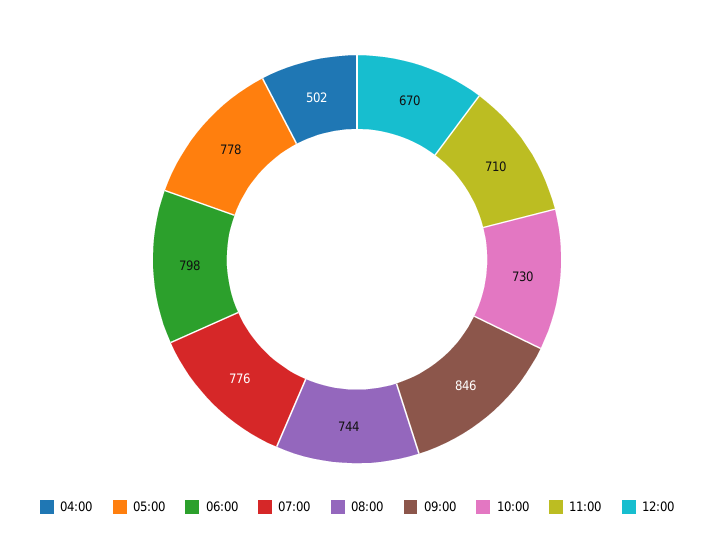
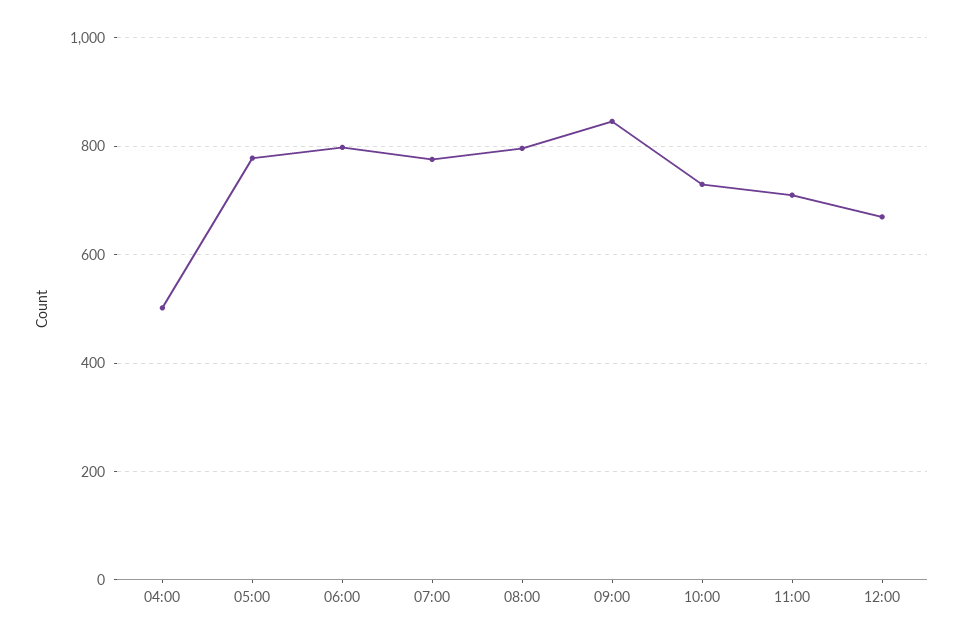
08:00: 744 -> 800

